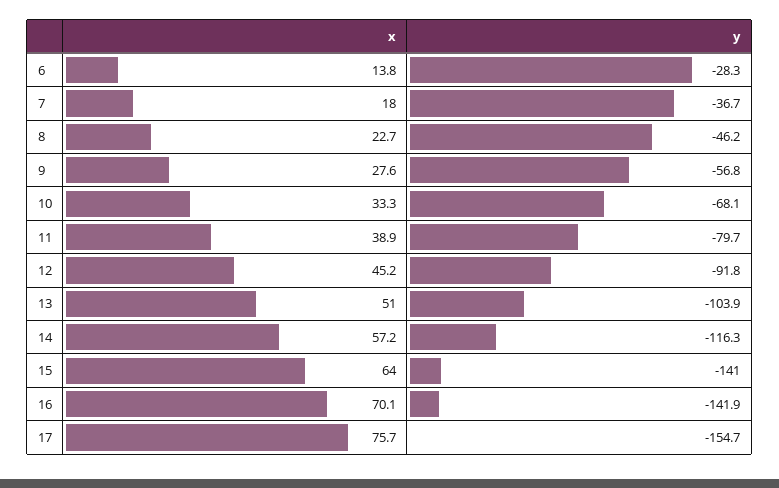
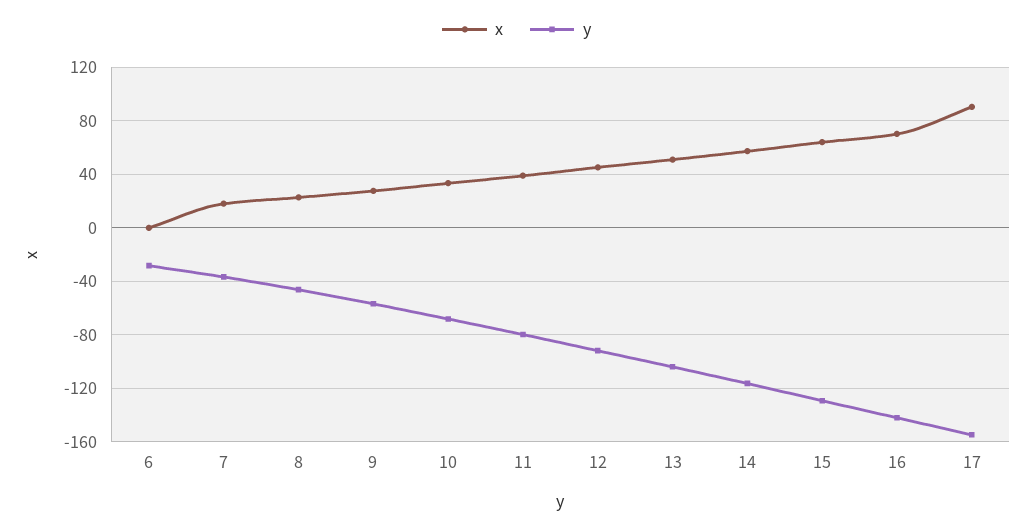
x, 6: 13.8 -> 0
y, 15: -141 -> -130
x, 17: 75.7 -> 90

